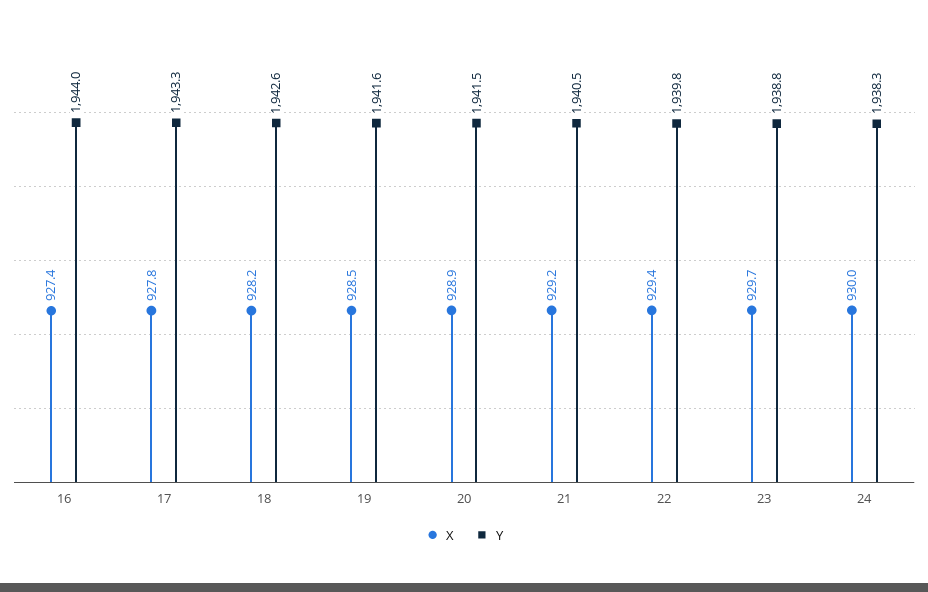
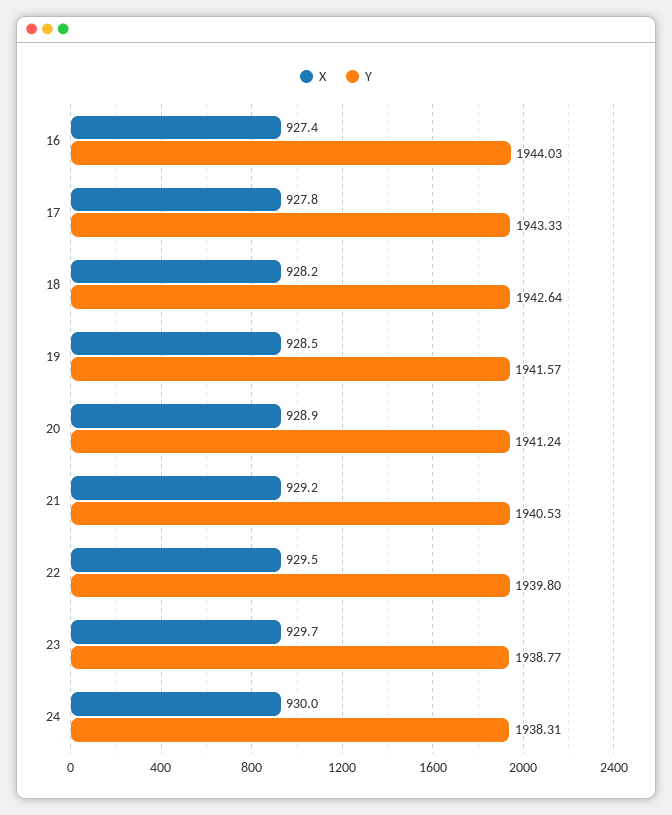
Y, 20: 1941.5 -> 1941.24
X, 22: 929.4 -> 929.5

